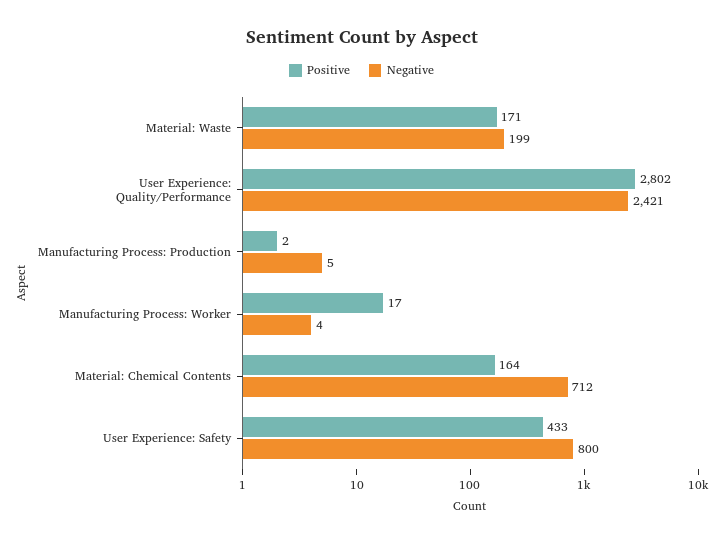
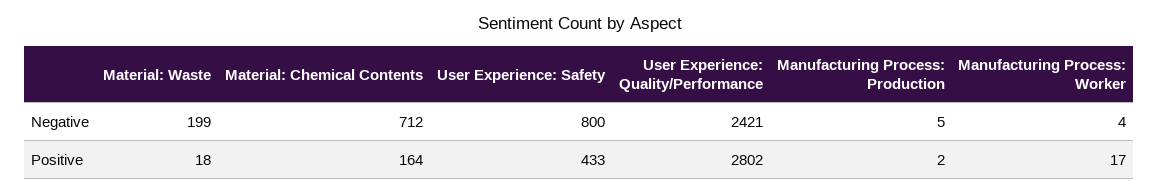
Positive, Material: Waste: 171 -> 18

